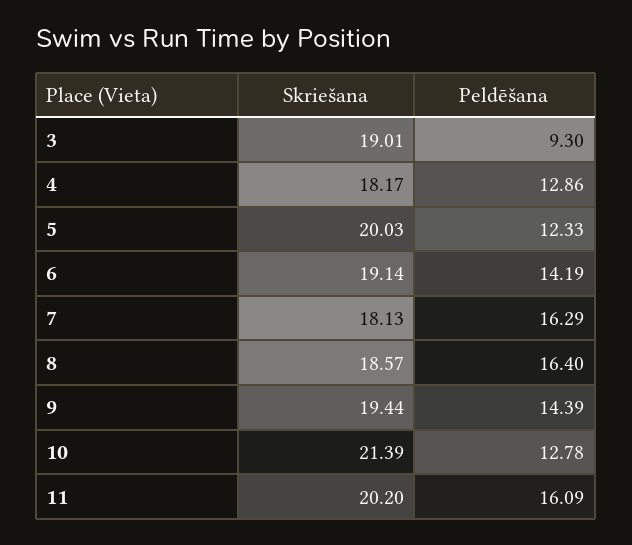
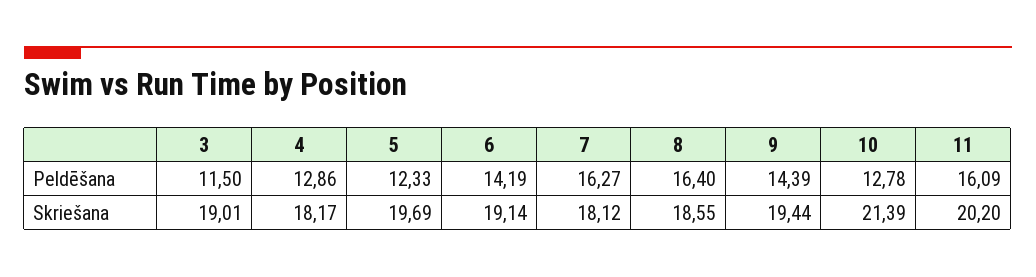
Peldēšana, 3: 9.3 -> 11.5
Skriešana, 5: 20.03 -> 19.69
Skriešana, 7: 18.13 -> 18.12
Peldēšana, 7: 16.29 -> 16.27
Skriešana, 8: 18.57 -> 18.55

